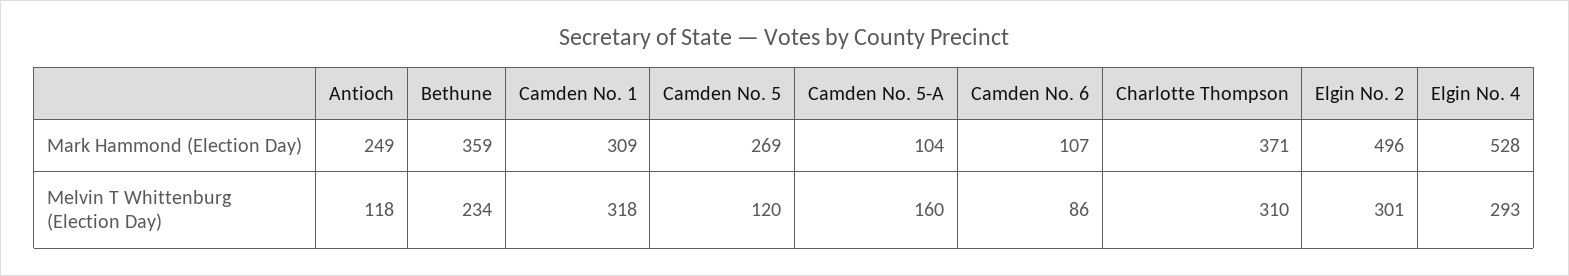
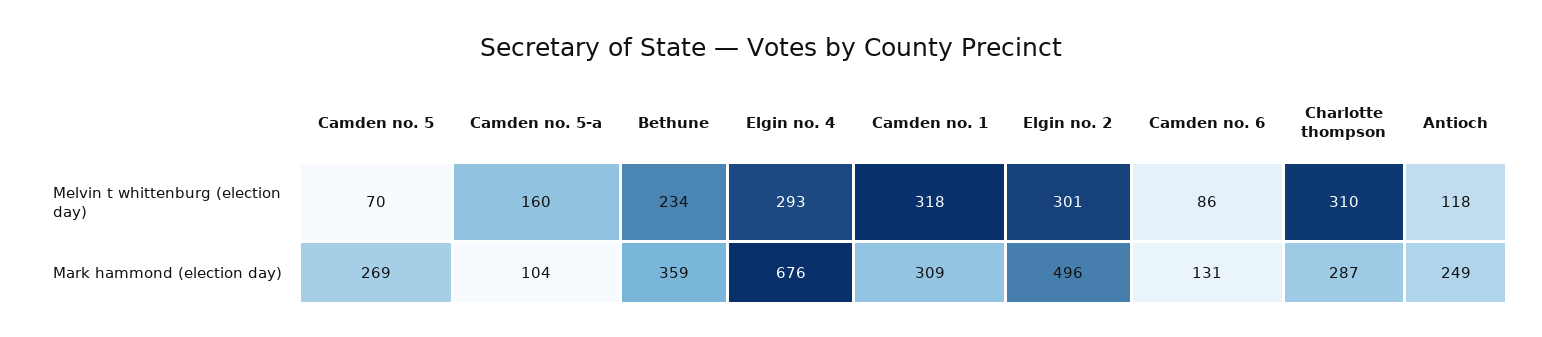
Camden No. 6, Mark Hammond (Election Day): 107 -> 131
Charlotte Thompson, Mark Hammond (Election Day): 371 -> 287
Elgin No. 4, Mark Hammond (Election Day): 528 -> 676
Camden No. 5, Melvin T Whittenburg (Election Day): 120 -> 70

